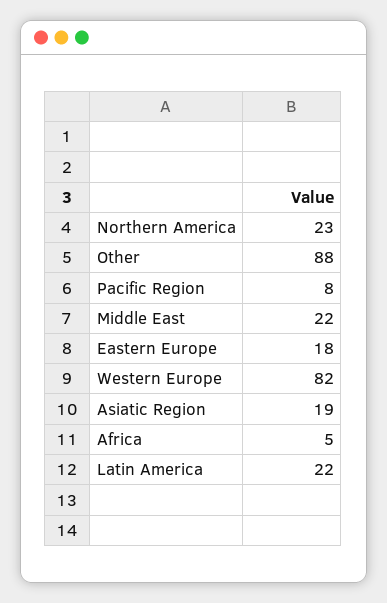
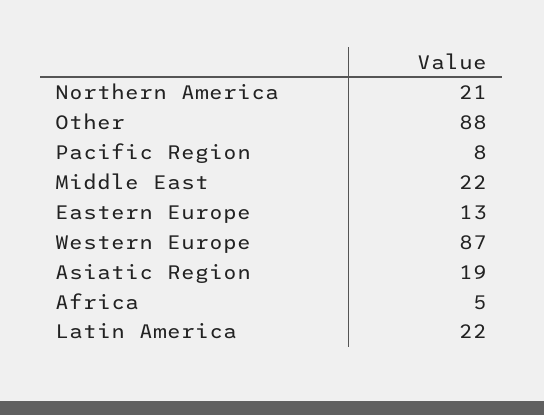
Northern America: 23 -> 21
Eastern Europe: 18 -> 13
Western Europe: 82 -> 87

